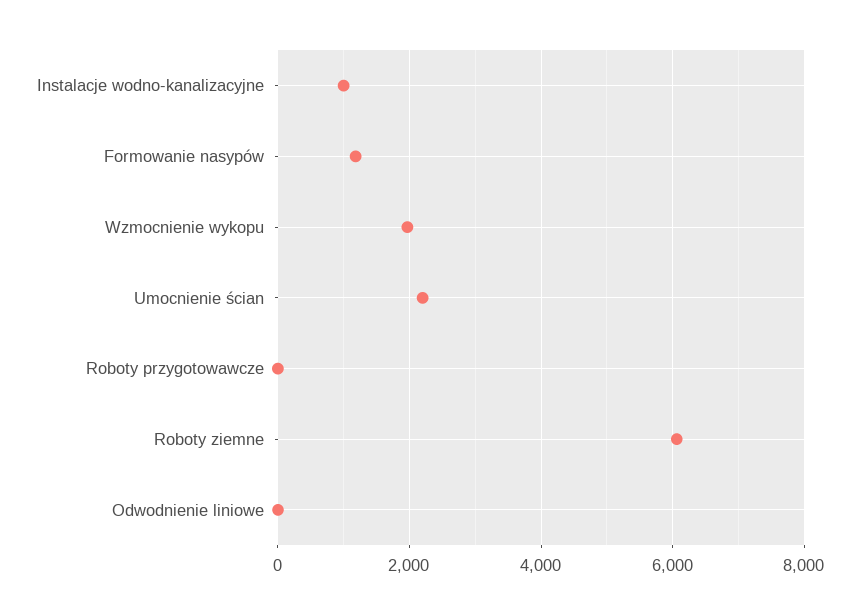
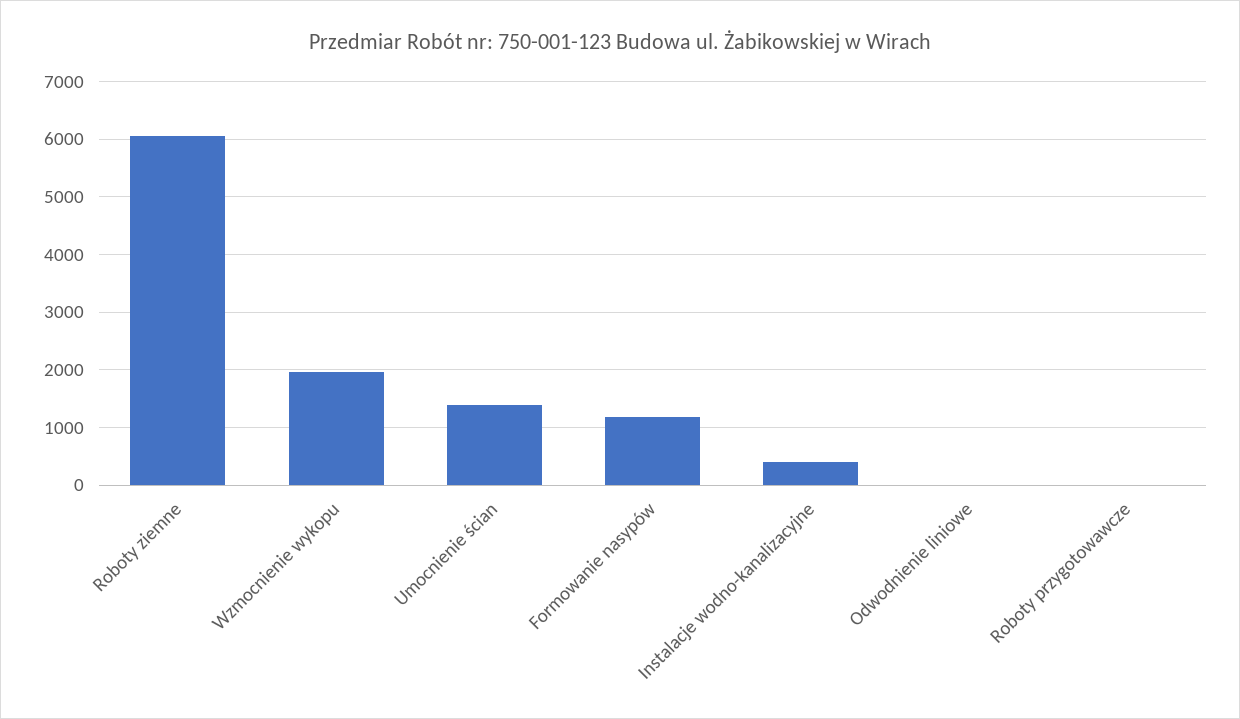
Instalacje wodno-kanalizacyjne: 1000 -> 400
Umocnienie ścian: 2200 -> 1400

